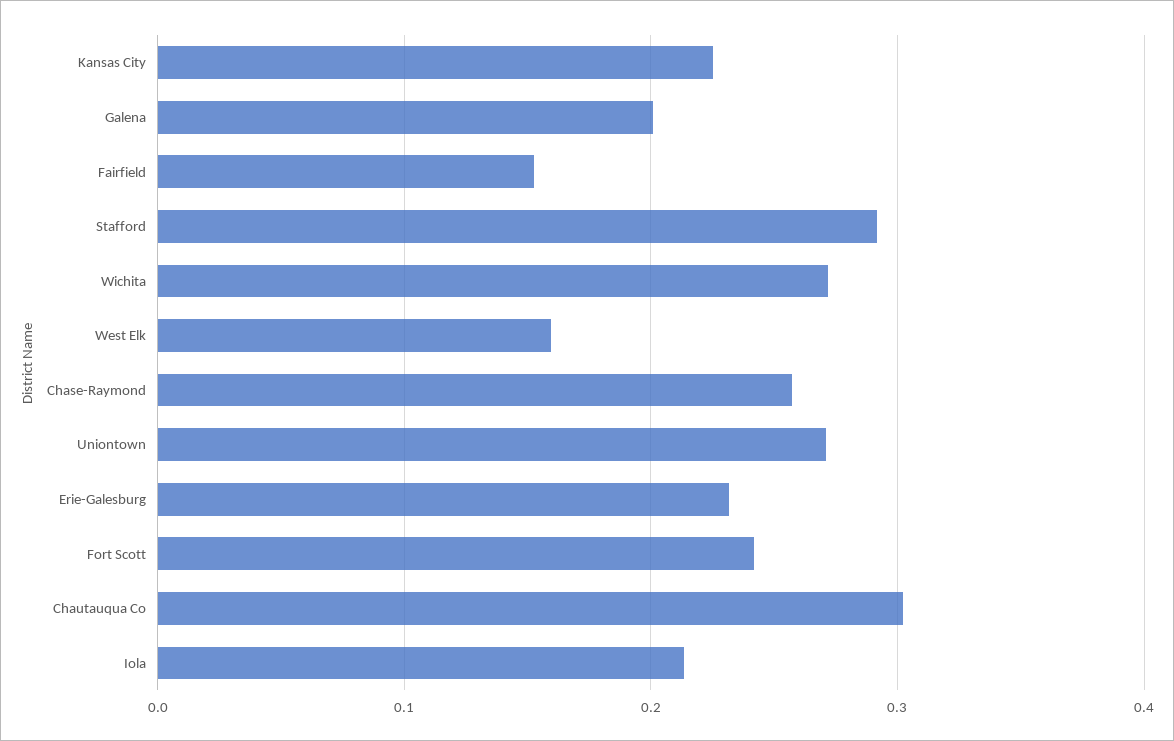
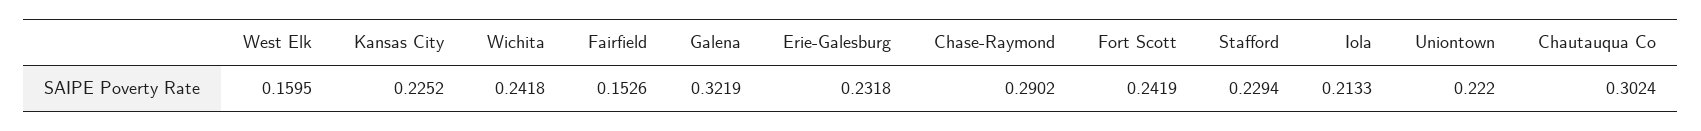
Galena: 0.2 -> 0.3219
Stafford: 0.29 -> 0.2294
Wichita: 0.27 -> 0.2418
Chase-Raymond: 0.26 -> 0.2902
Uniontown: 0.27 -> 0.222

